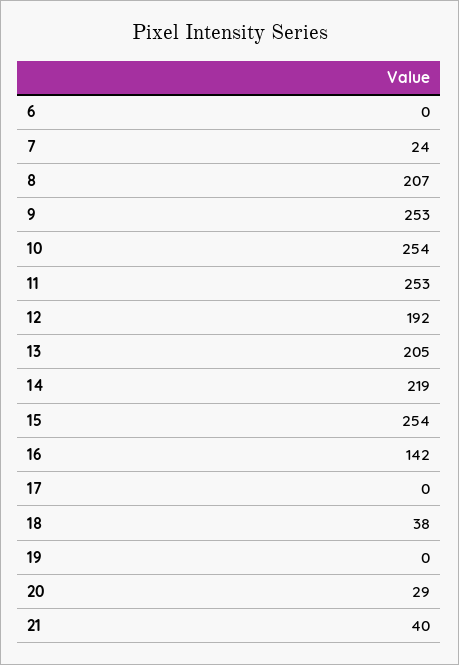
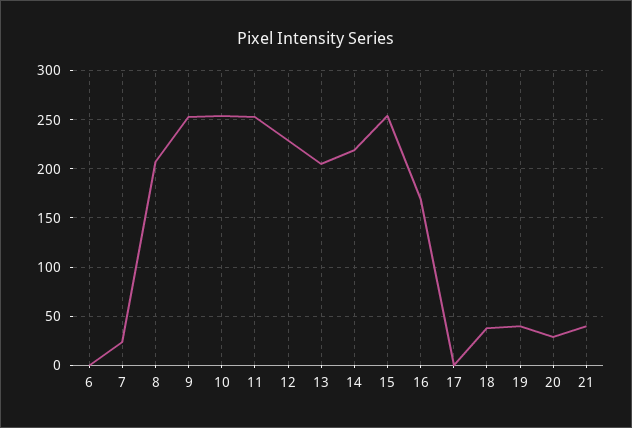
12: 192 -> 230
16: 142 -> 170
19: 0 -> 40

